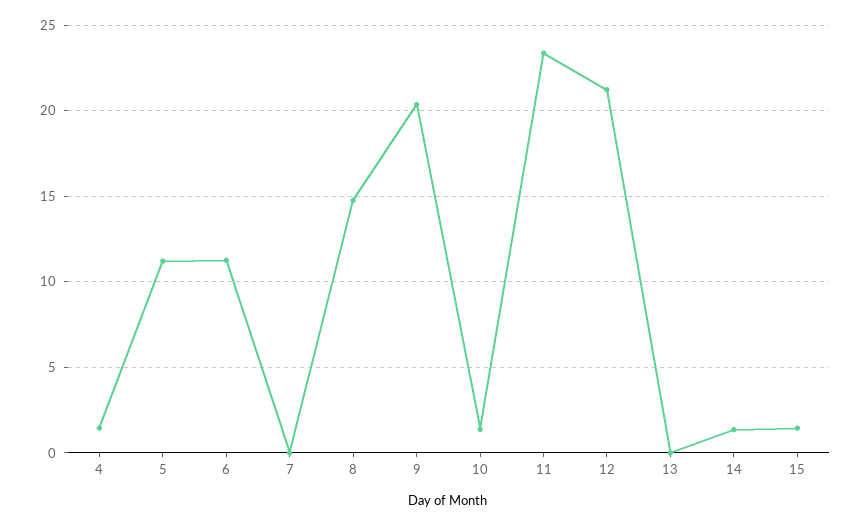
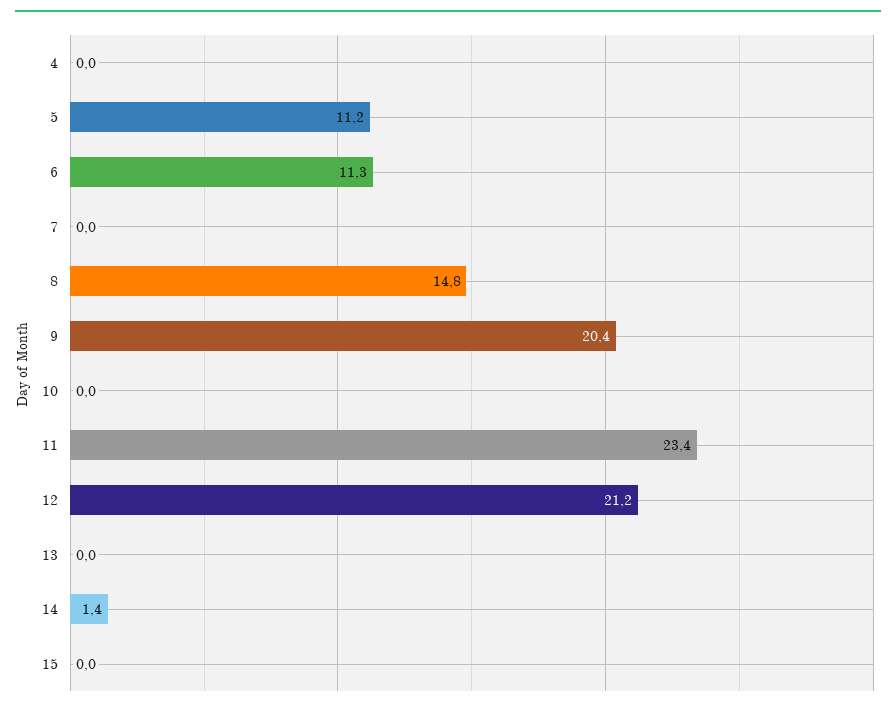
4: 1.5 -> 0
10: 1.5 -> 0
15: 1.5 -> 0

